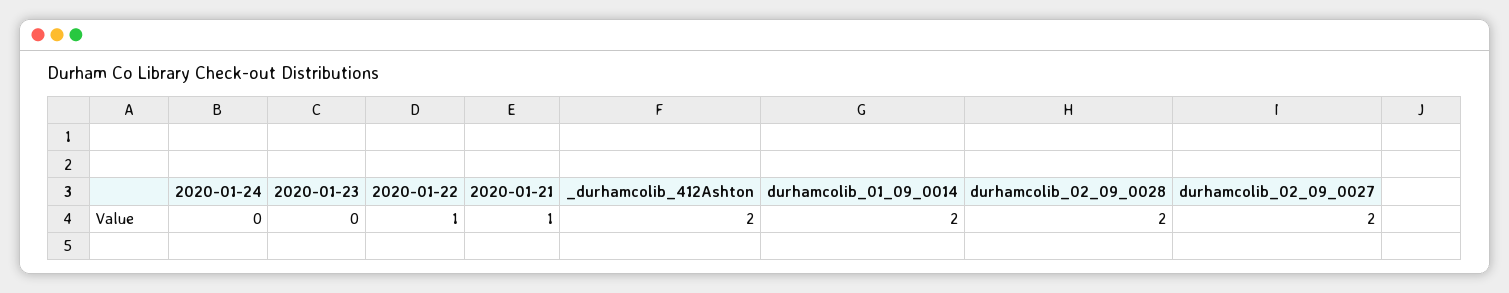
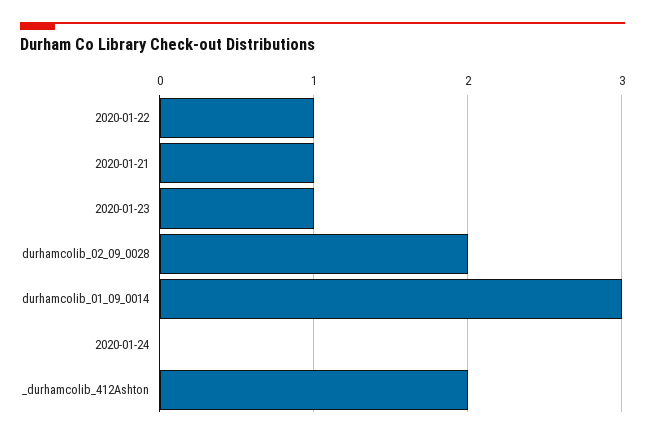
2020-01-23: 0 -> 1
durhamcolib_01_09_0014: 2 -> 3
durhamcolib_02_09_0027: 2 -> none

